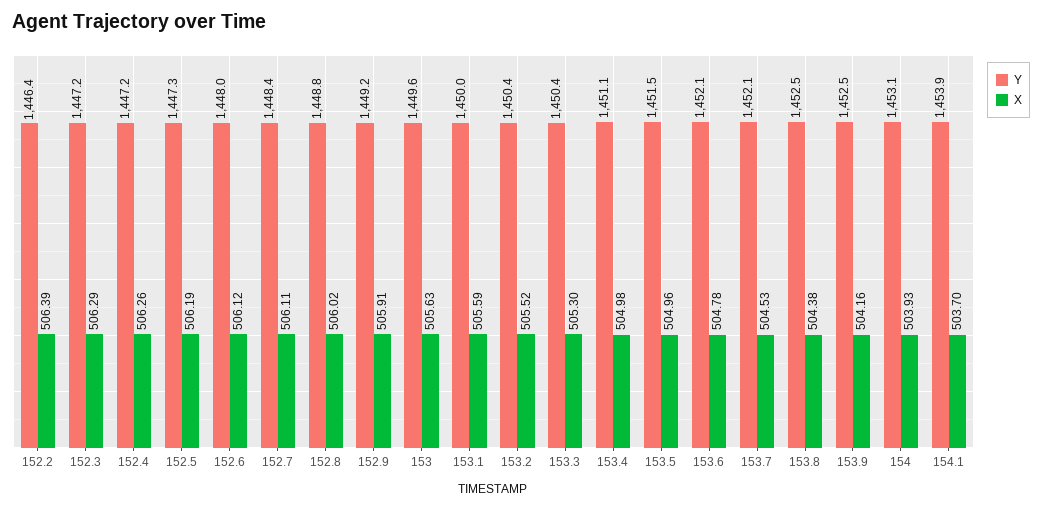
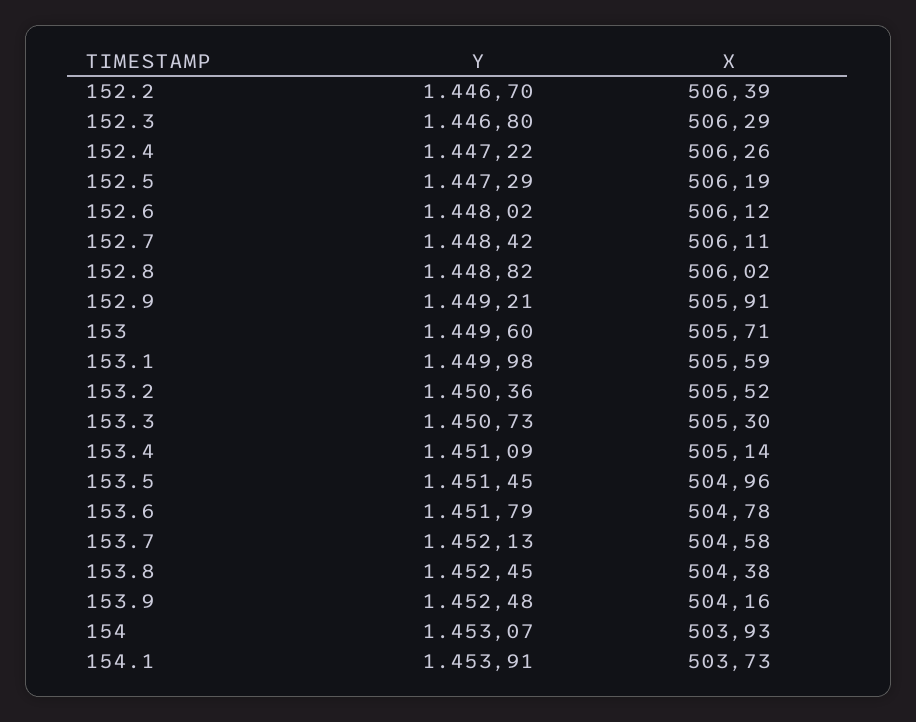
Y, 152.2: 1446.4 -> 1446.7
Y, 152.3: 1447.2 -> 1446.8
X, 153: 505.63 -> 505.71
Y, 153.3: 1450.4 -> 1450.73
X, 153.4: 504.98 -> 505.14
Y, 153.6: 1452.1 -> 1451.79
X, 153.7: 504.53 -> 504.58
X, 154.1: 503.7 -> 503.73

